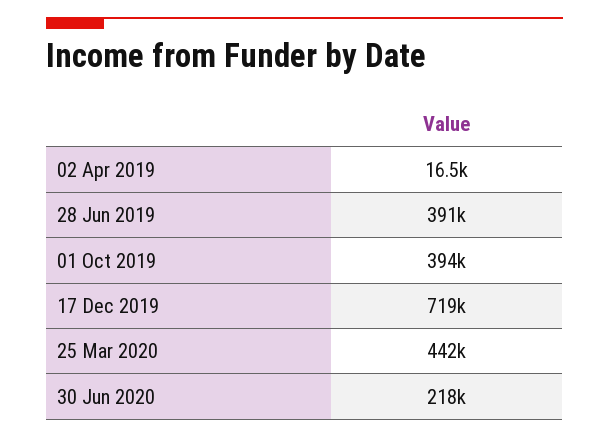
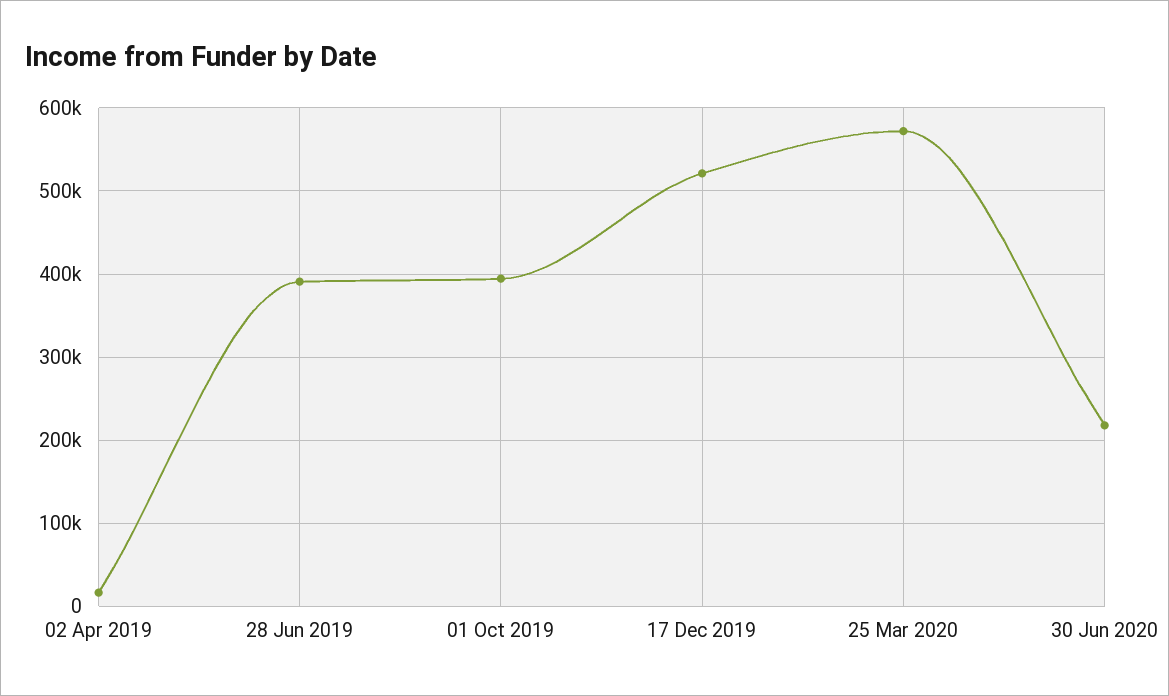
17 Dec 2019: 719000 -> 520000
25 Mar 2020: 442000 -> 570000

